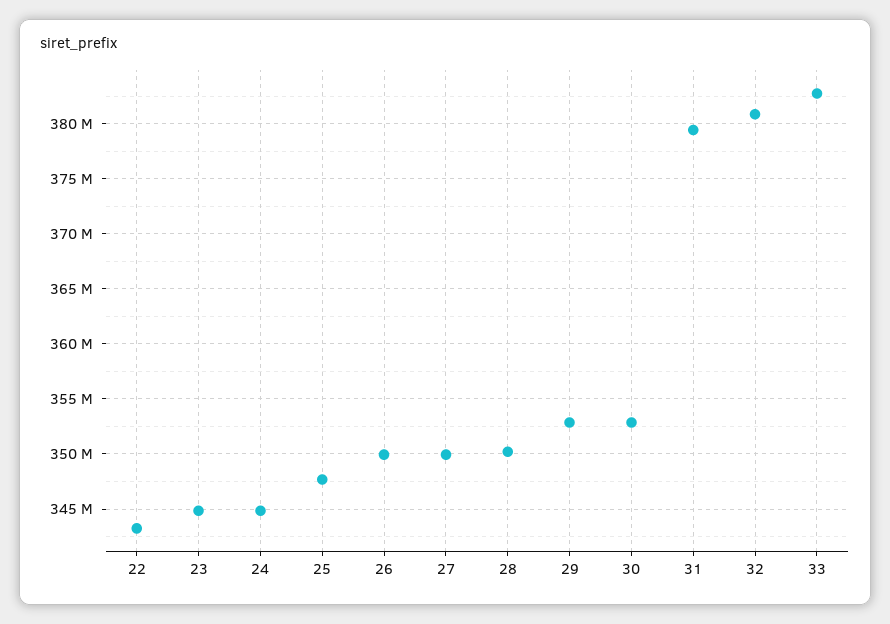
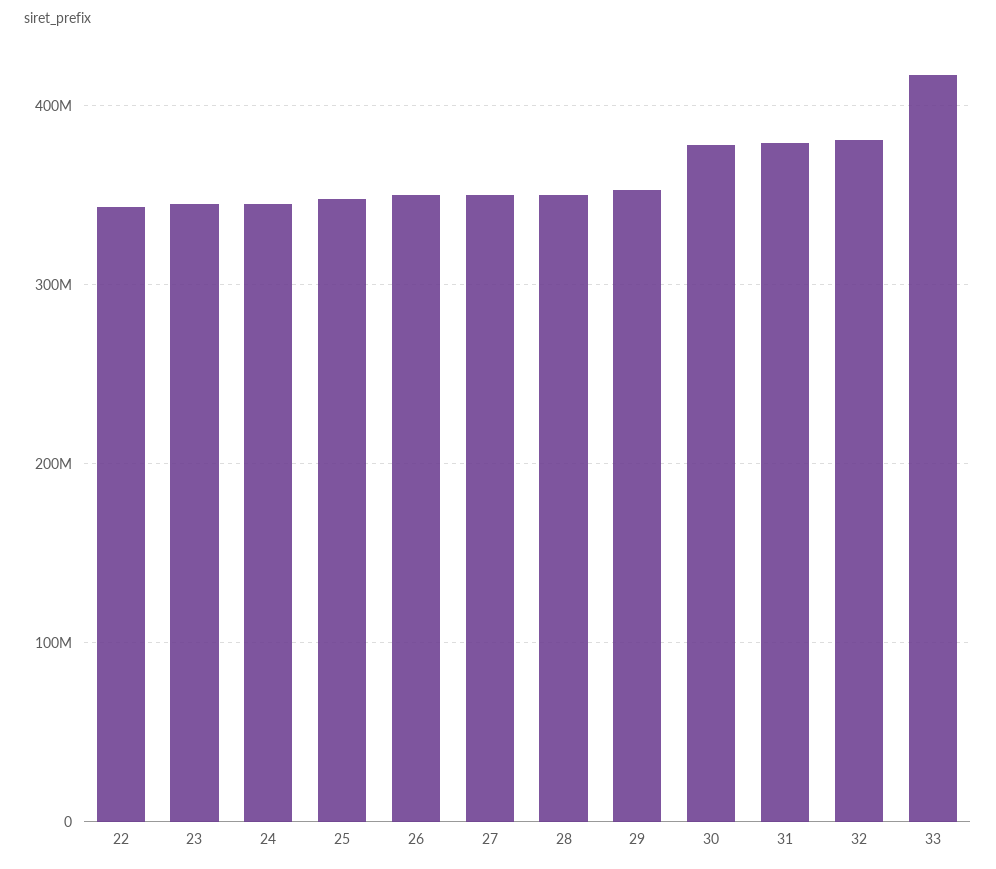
30: 353000000 -> 380000000
33: 383000000 -> 420000000

